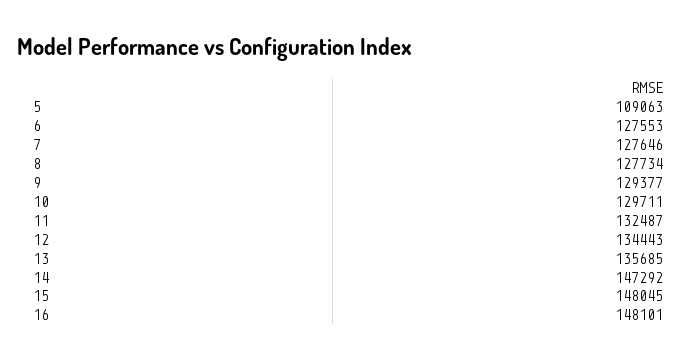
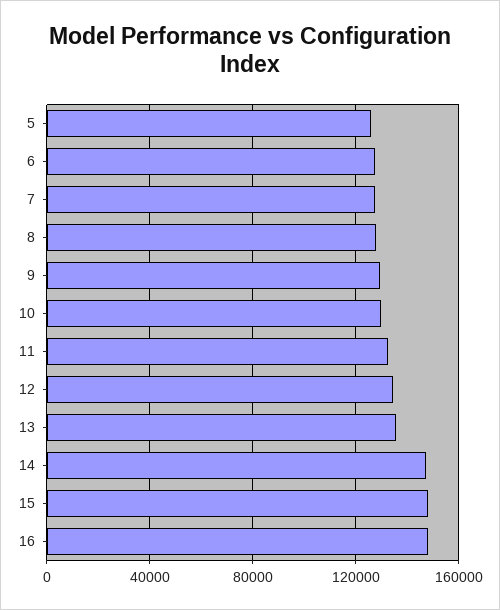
5: 109063 -> 125000

